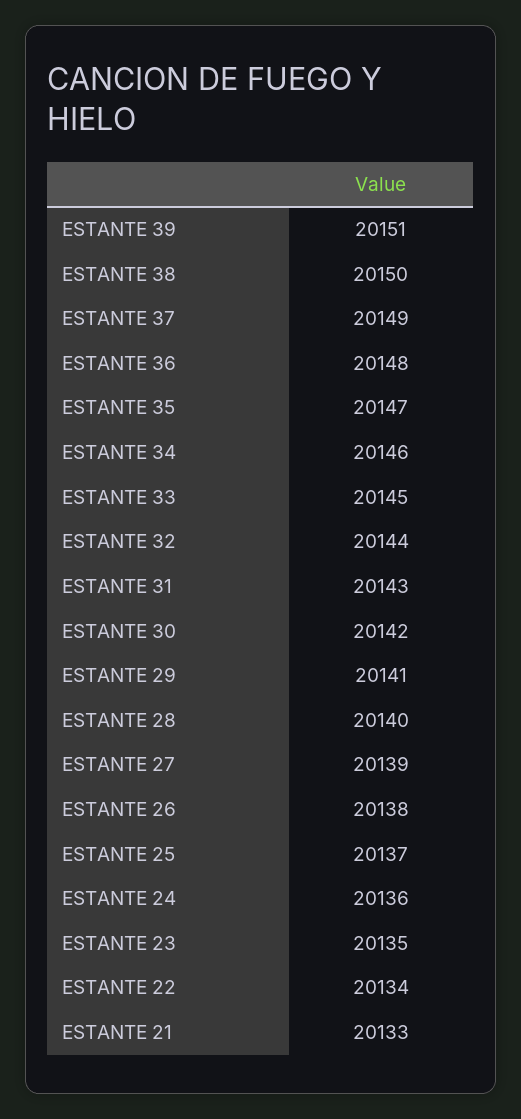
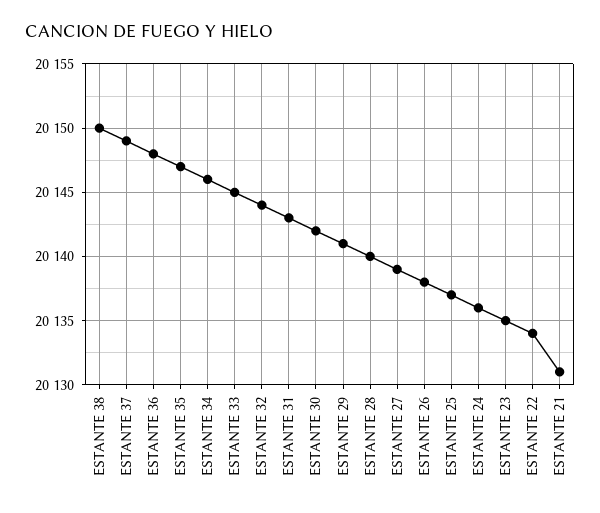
ESTANTE 39: 20151 -> none
ESTANTE 21: 20133 -> 20131

